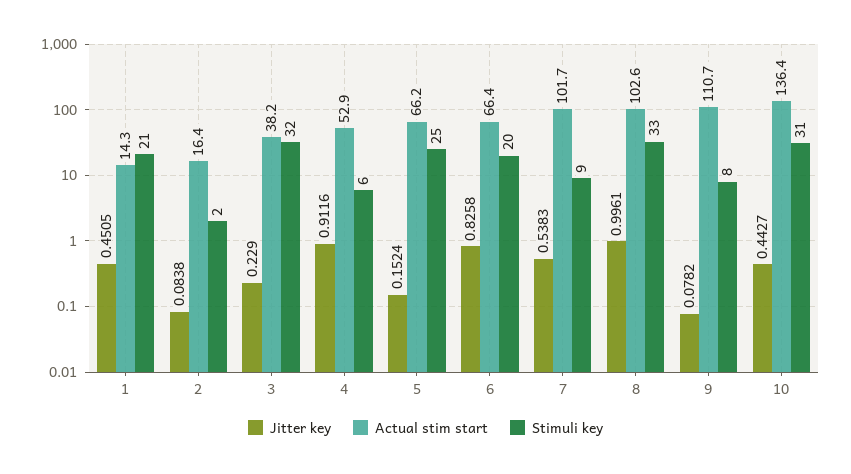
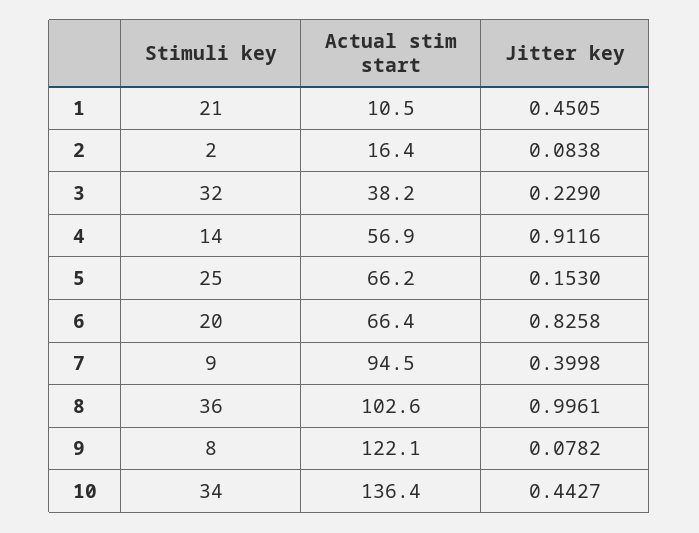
Actual stim start, 1: 14.3 -> 10.5
Actual stim start, 4: 52.9 -> 56.9
Stimuli key, 4: 6 -> 14
Jitter key, 5: 0.1524 -> 0.153
Jitter key, 7: 0.5383 -> 0.3998
Actual stim start, 7: 101.7 -> 94.5
Stimuli key, 8: 33 -> 36
Actual stim start, 9: 110.7 -> 122.1
Stimuli key, 10: 31 -> 34

